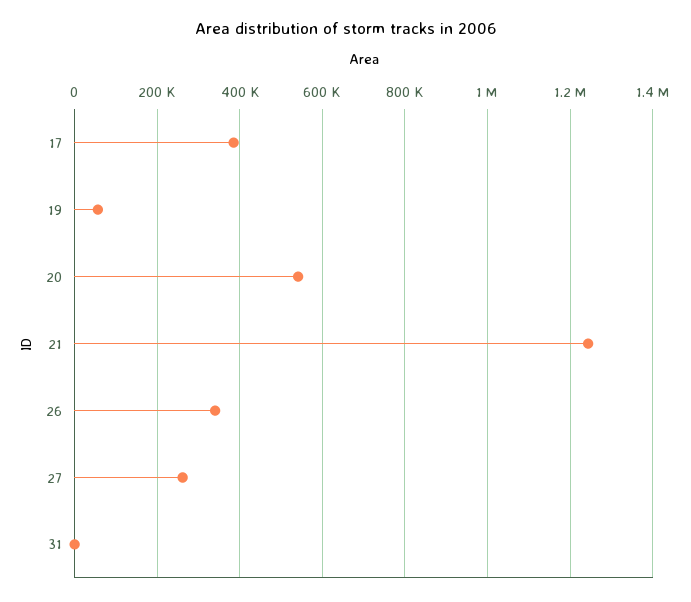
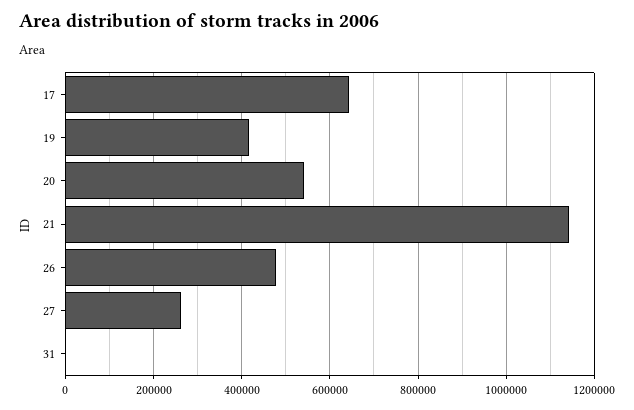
17: 380000 -> 640000
19: 60000 -> 420000
21: 1240000 -> 1140000
26: 340000 -> 480000

